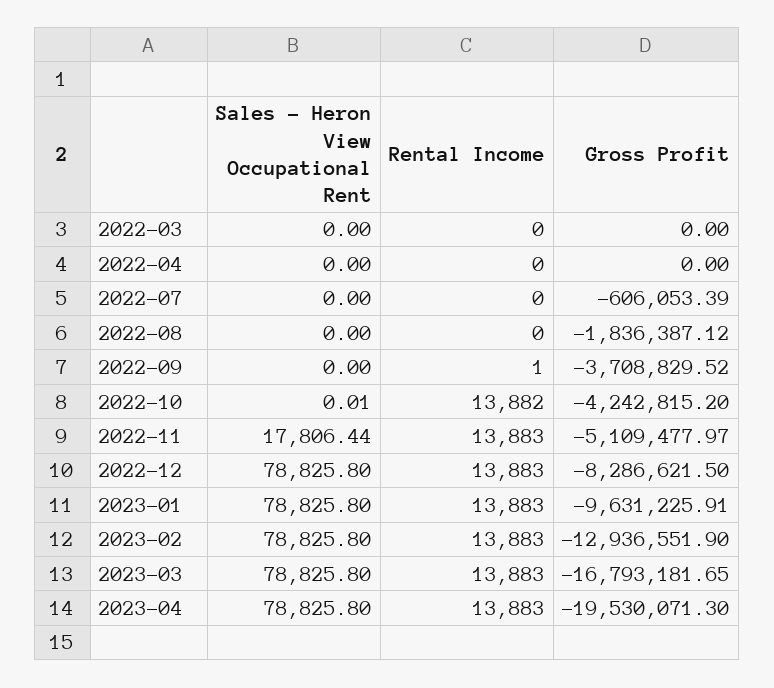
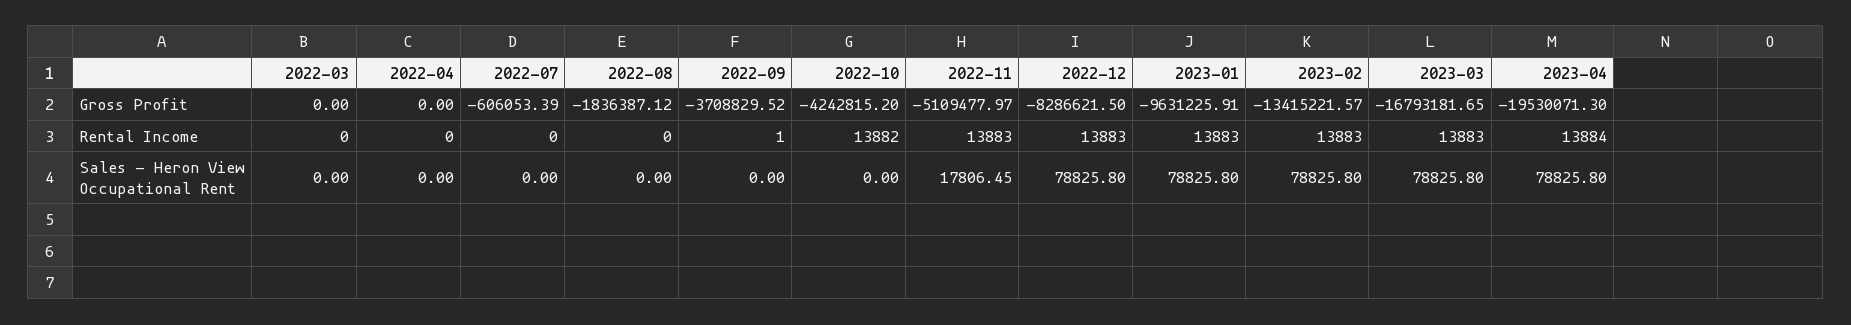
Sales - Heron View Occupational Rent, 2022-10: 0.01 -> 0
Sales - Heron View Occupational Rent, 2022-11: 17806.44 -> 17806.45
Gross Profit, 2023-02: -12936551.9 -> -13415221.57
Rental Income, 2023-04: 13883 -> 13884

